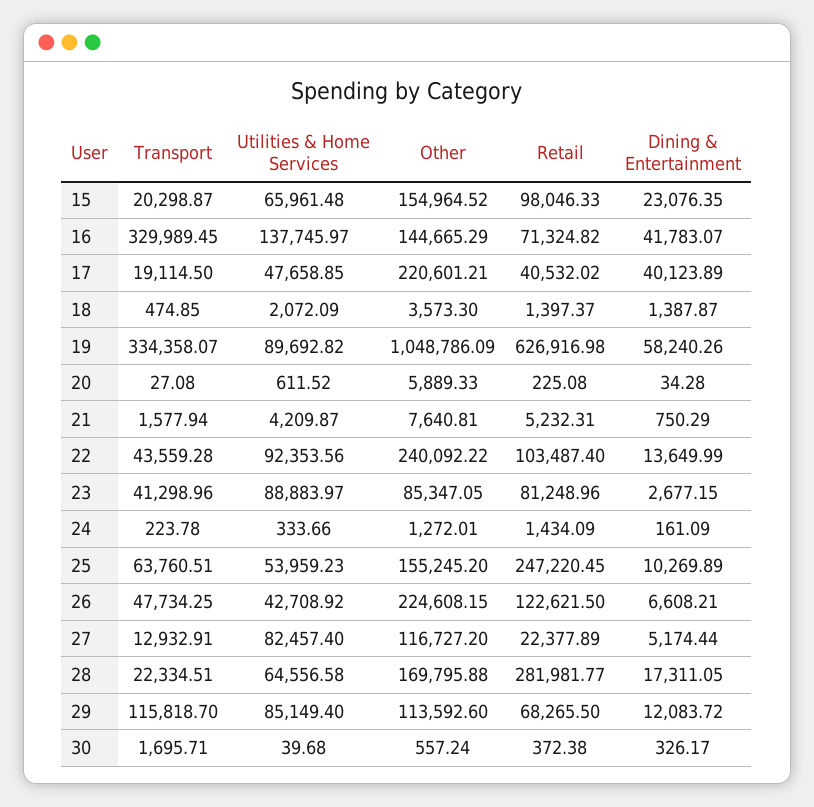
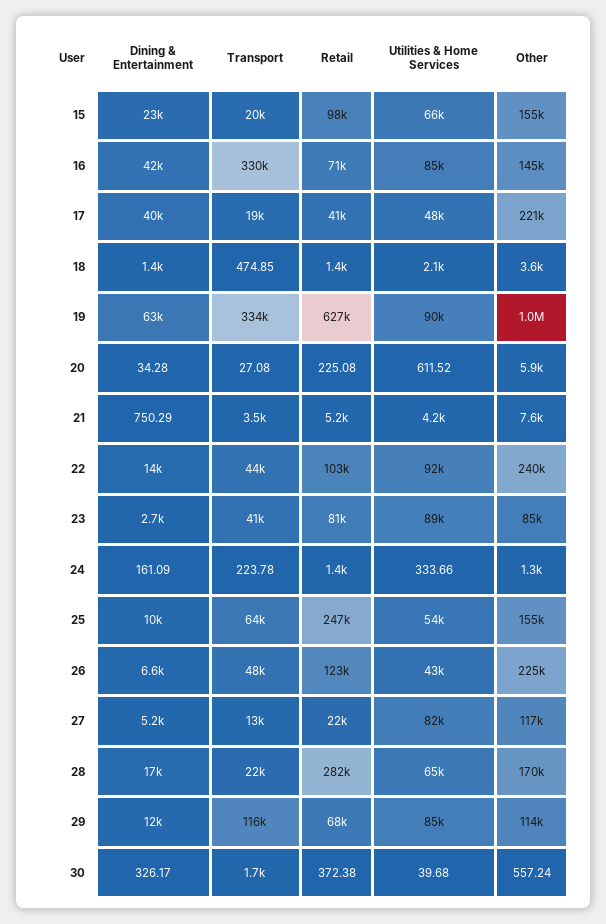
Utilities & Home Services, 16: 137745.97 -> 85000
Dining & Entertainment, 19: 58240.26 -> 63000
Transport, 21: 1577.94 -> 3500

